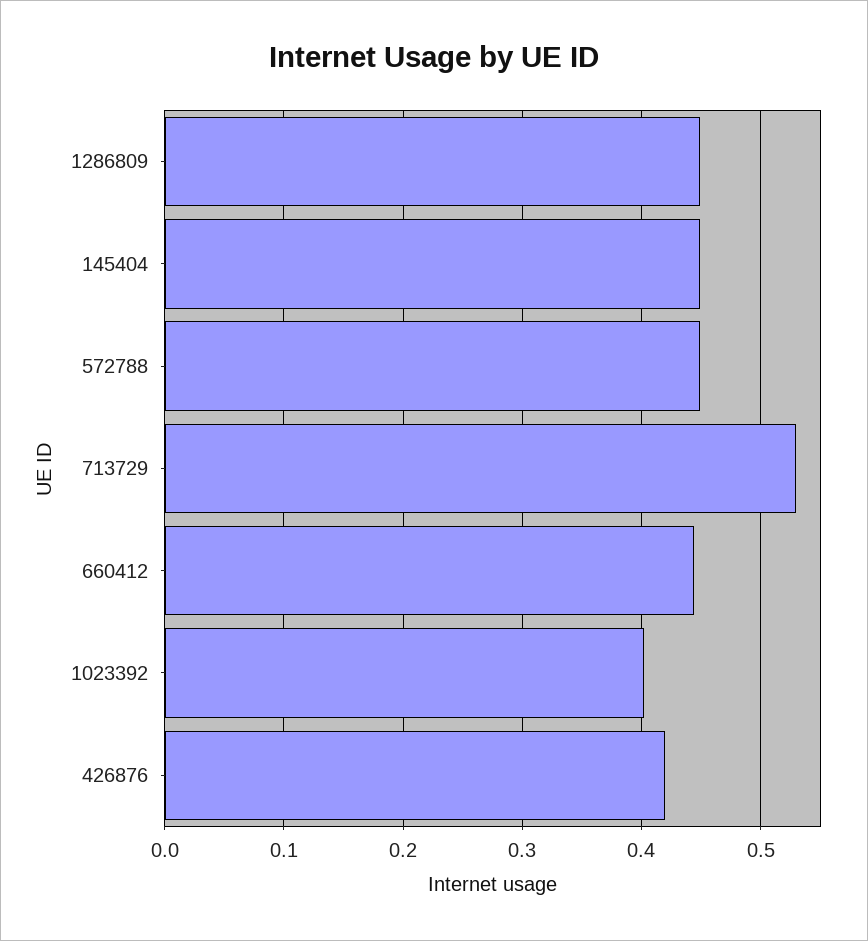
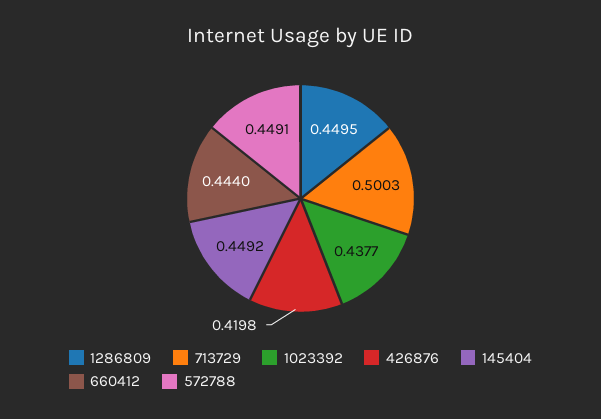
713729: 0.53 -> 0.5003
1023392: 0.4 -> 0.4377

